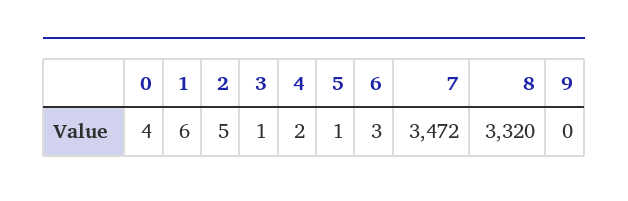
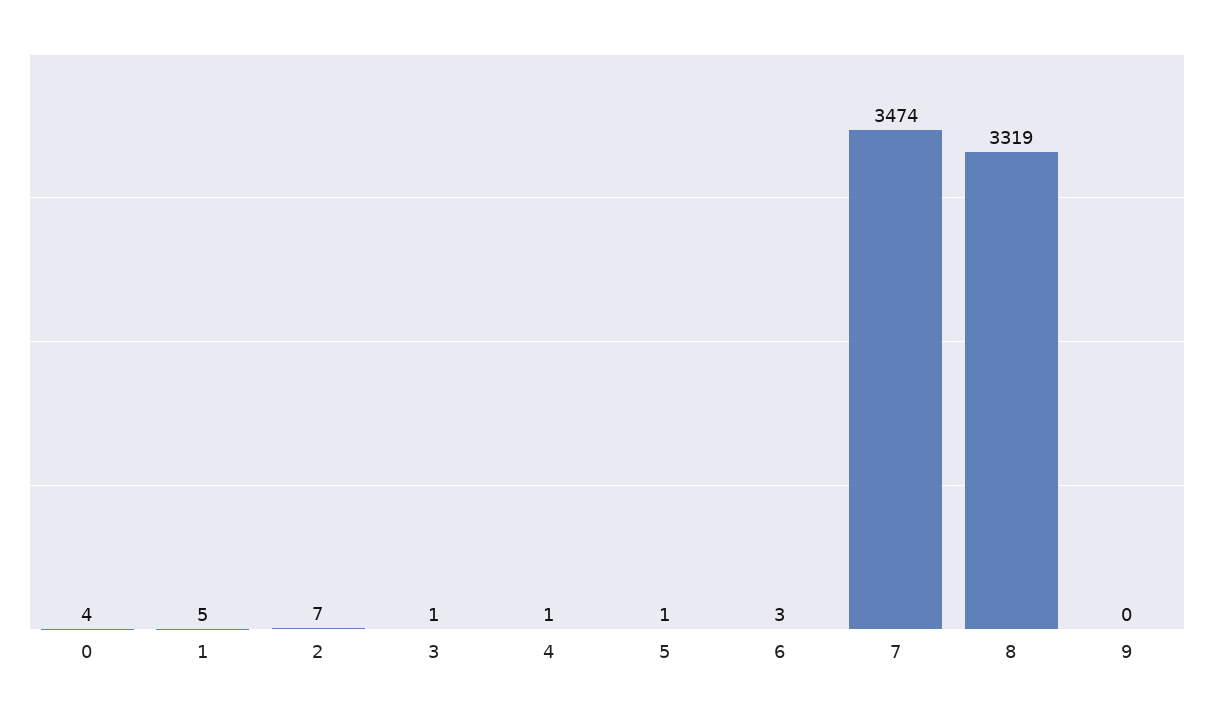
1: 6 -> 5
2: 5 -> 7
4: 2 -> 1
7: 3472 -> 3474
8: 3320 -> 3319

